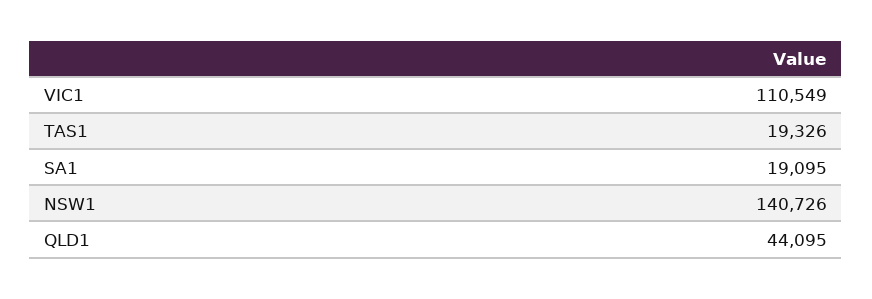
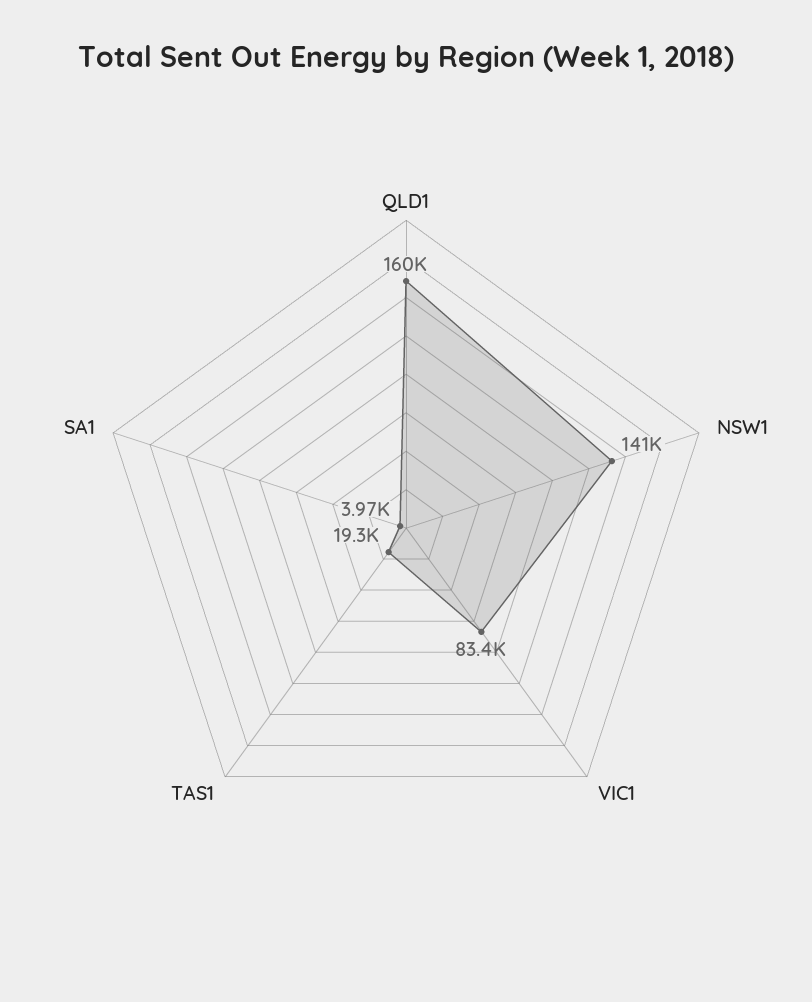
VIC1: 110549 -> 83400
SA1: 19095 -> 3970
QLD1: 44095 -> 160000

